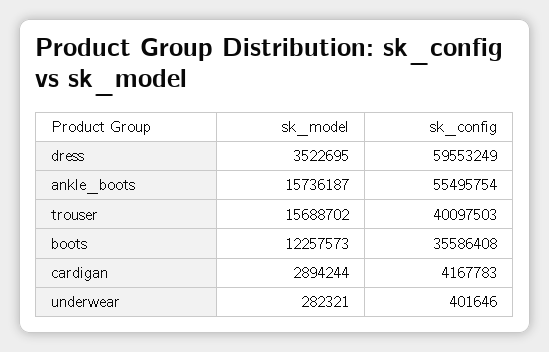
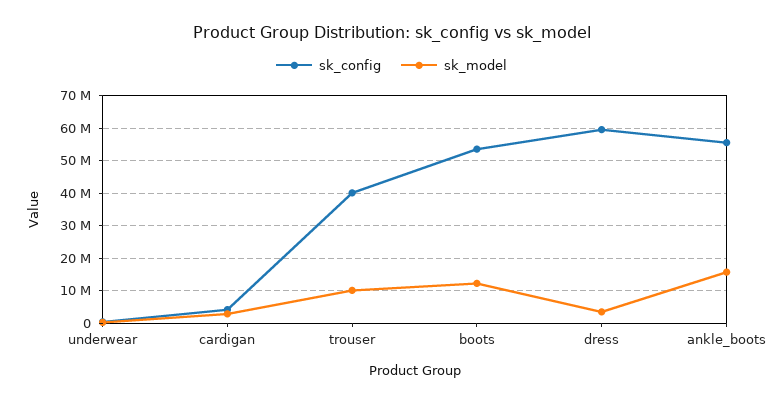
sk_model, trouser: 15688702 -> 10000000
sk_config, boots: 35586408 -> 54000000

